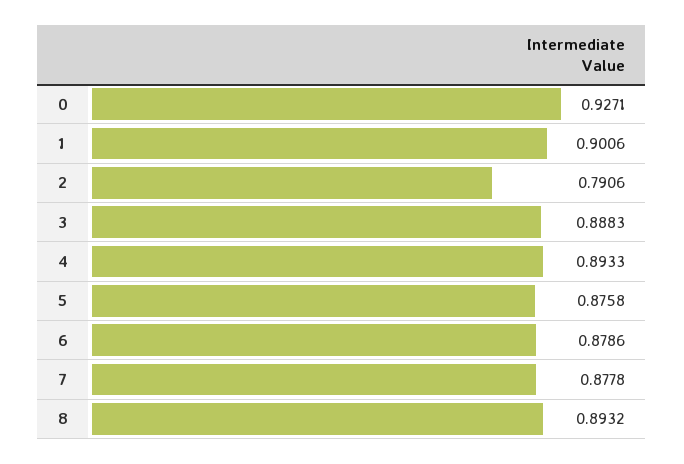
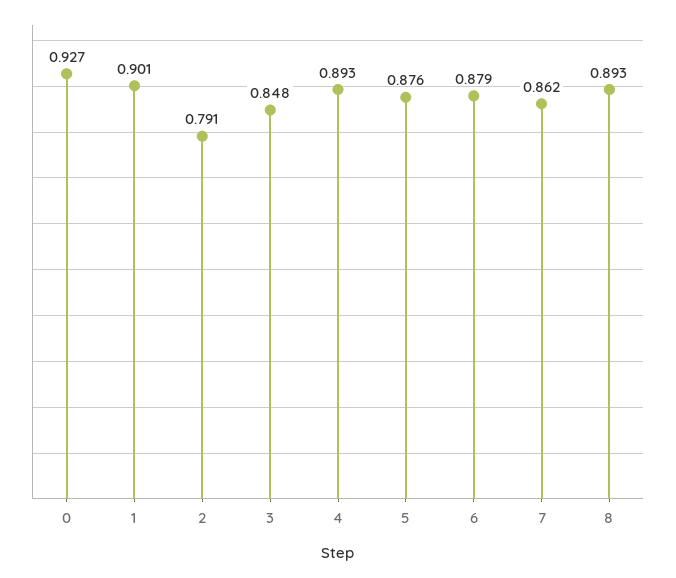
3: 0.8883 -> 0.848
7: 0.8778 -> 0.862

